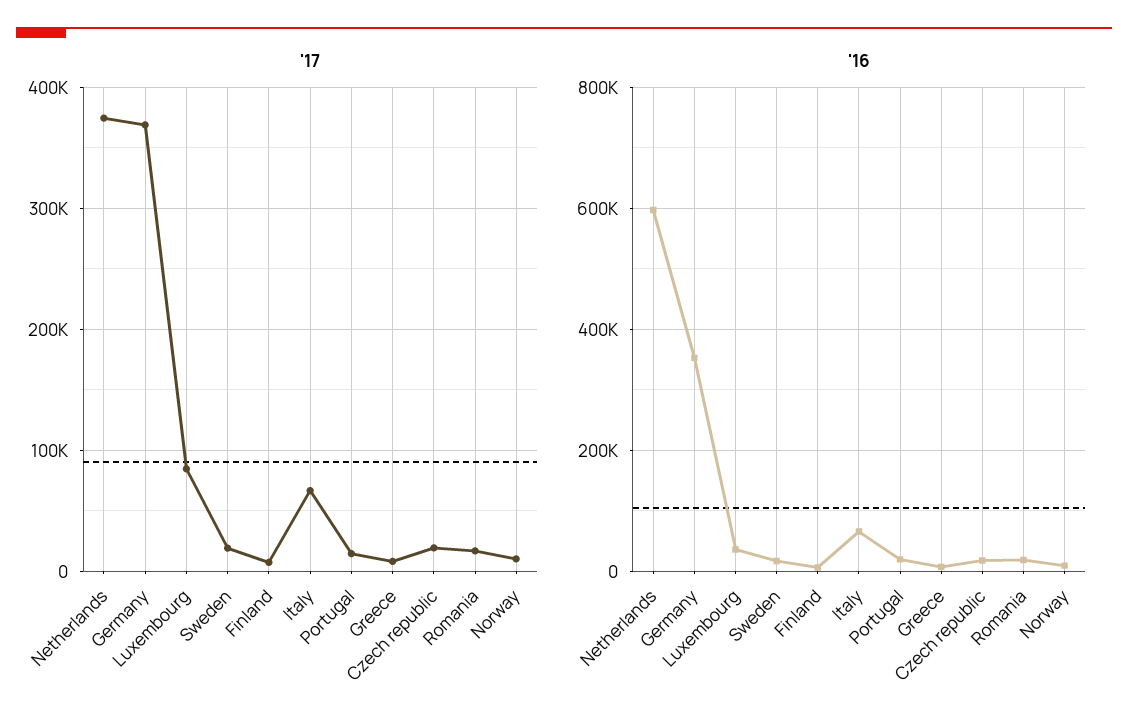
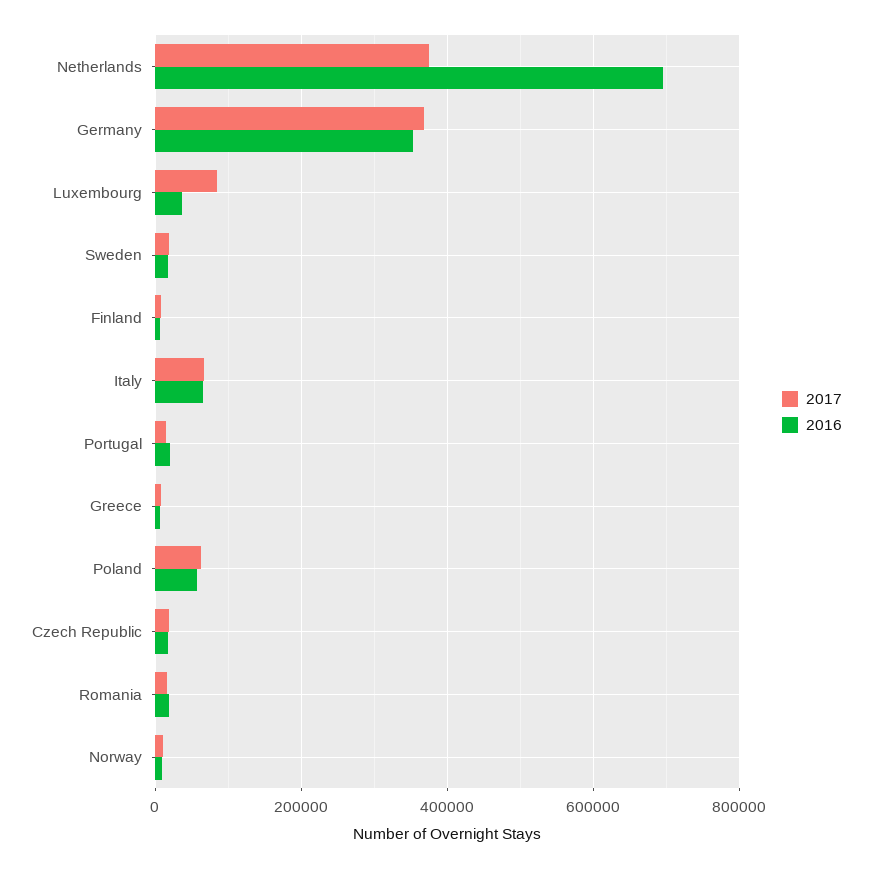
'16, Netherlands: 600000 -> 700000
'17, Poland: none -> 60000
'16, Poland: none -> 60000

